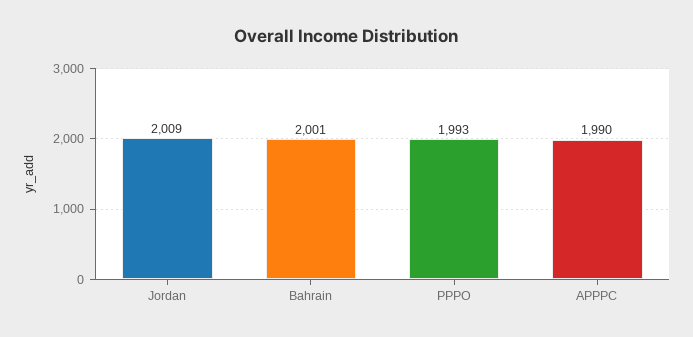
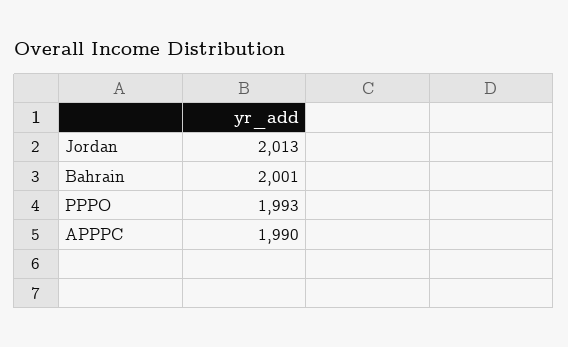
Jordan: 2009 -> 2013

